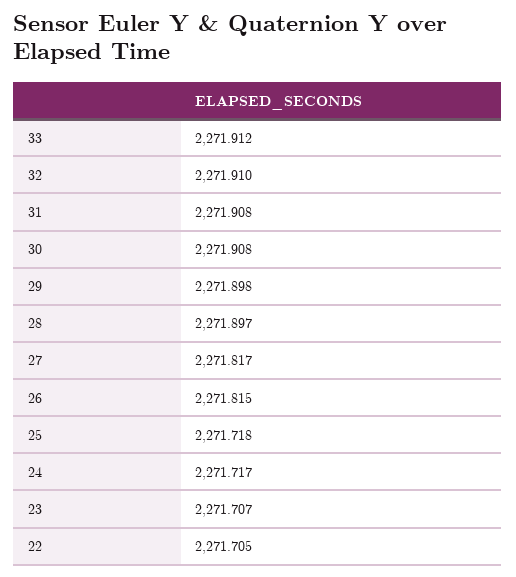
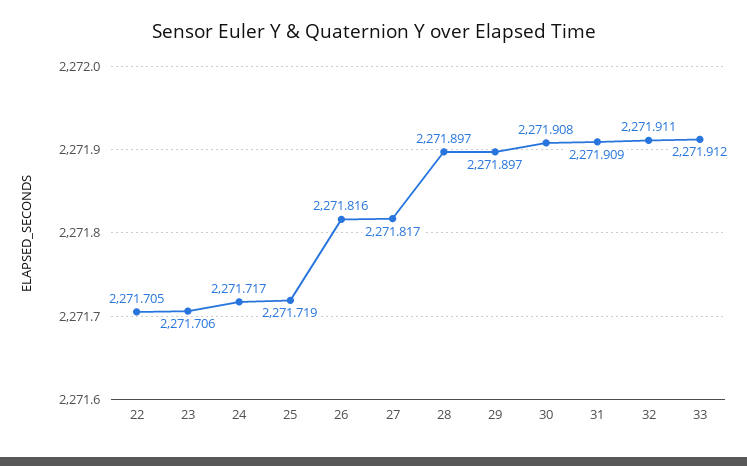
32: 2271.91 -> 2271.911
31: 2271.908 -> 2271.909
29: 2271.898 -> 2271.897
26: 2271.815 -> 2271.816
25: 2271.718 -> 2271.719
23: 2271.707 -> 2271.706

